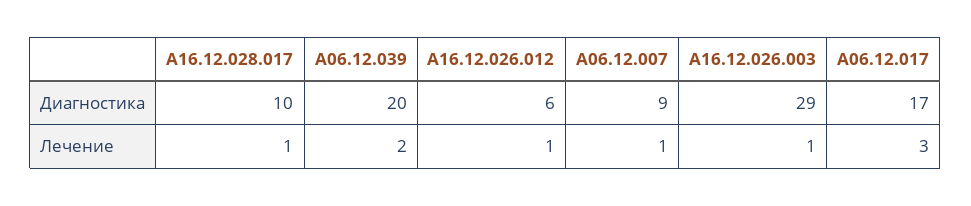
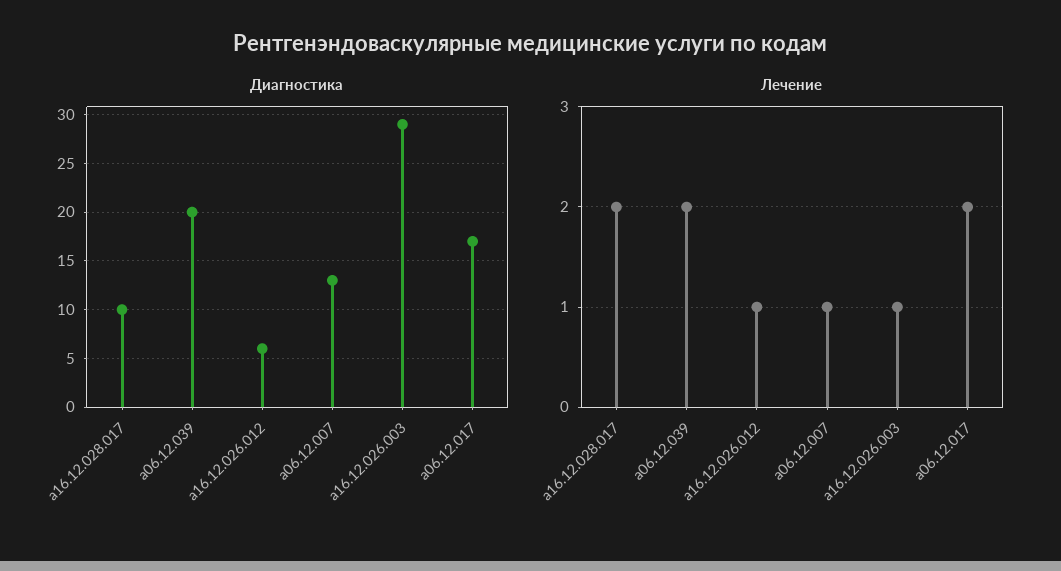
Диагностика, A06.12.007: 9 -> 13
Лечение, A16.12.028.017: 1 -> 2
Лечение, A06.12.017: 3 -> 2

